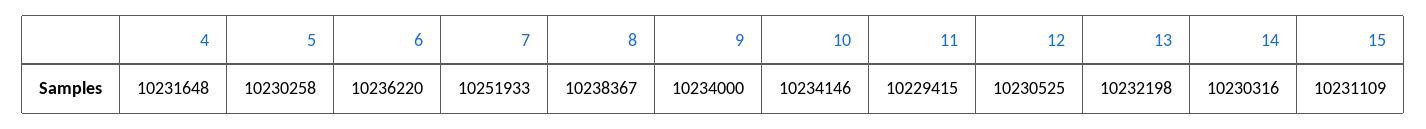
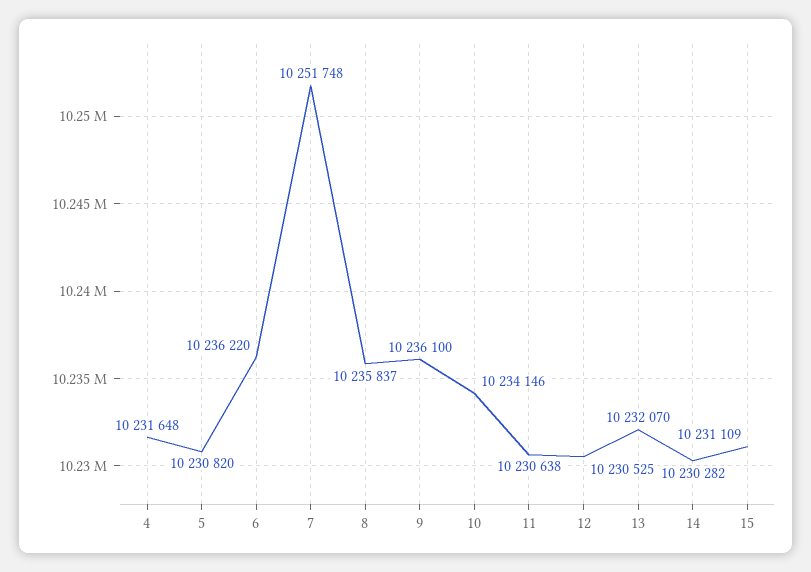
5: 10230258 -> 10230820
7: 10251933 -> 10251748
8: 10238367 -> 10235837
9: 10234000 -> 10236100
11: 10229415 -> 10230638
13: 10232198 -> 10232070
14: 10230316 -> 10230282

